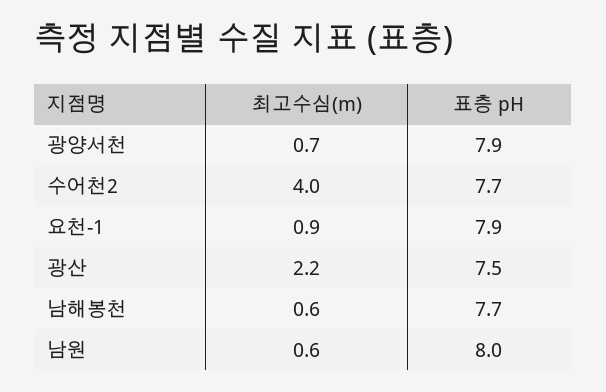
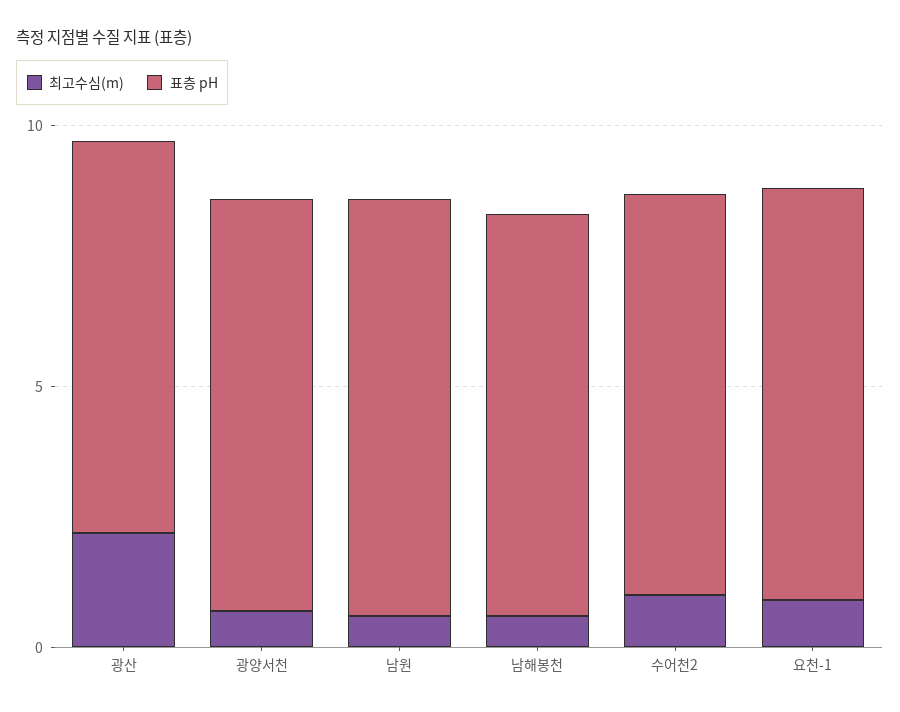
최고수심(m), 수어천2: 4 -> 1

